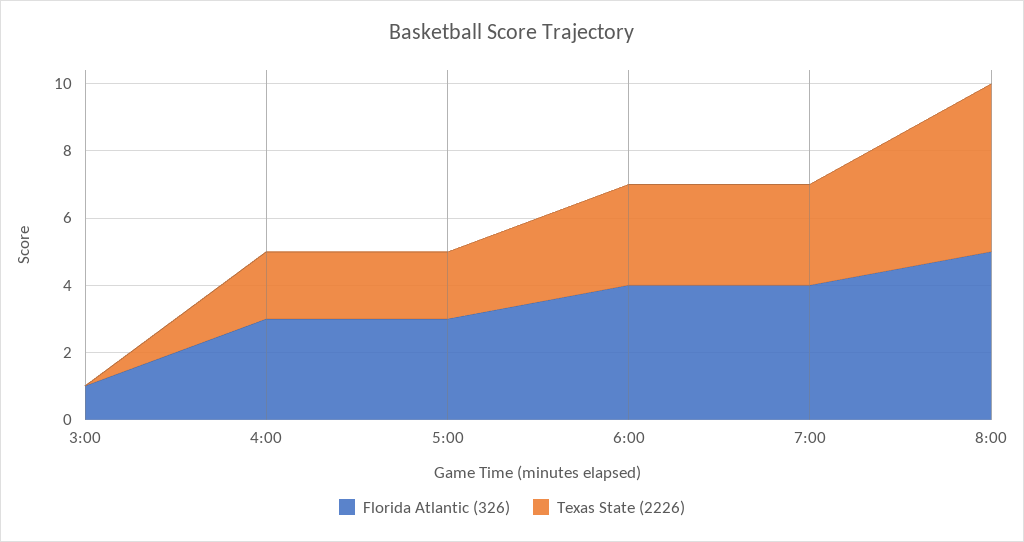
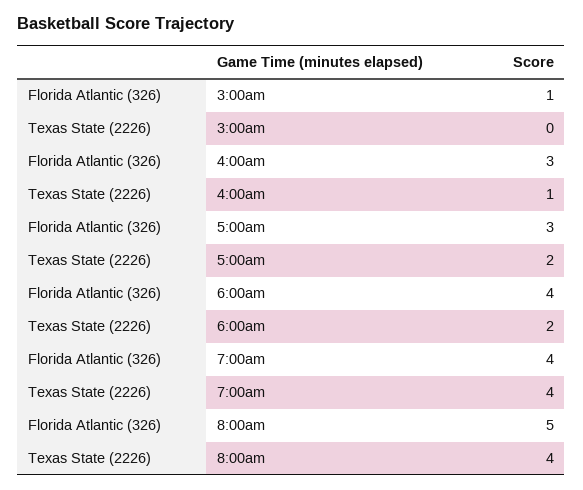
Texas State (2226), 4:00: 2 -> 1
Texas State (2226), 6:00: 3 -> 2
Texas State (2226), 7:00: 3 -> 4
Texas State (2226), 8:00: 5 -> 4

